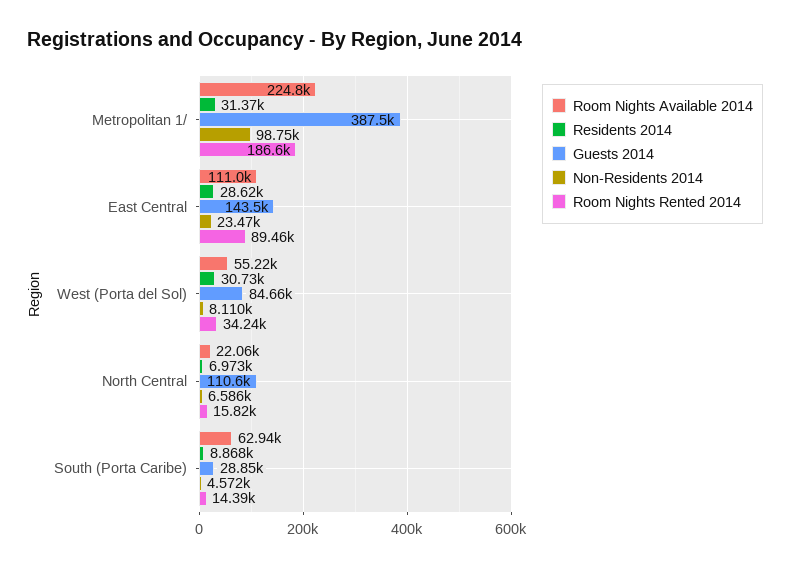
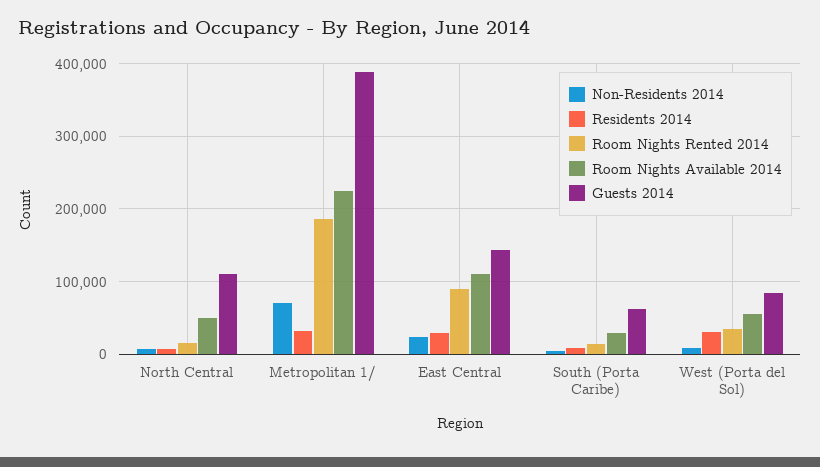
Non-Residents 2014, Metropolitan 1/: 98750 -> 70000
Room Nights Available 2014, North Central: 22060 -> 50000
Room Nights Available 2014, South (Porta Caribe): 62940 -> 30000
Guests 2014, South (Porta Caribe): 28850 -> 60000

